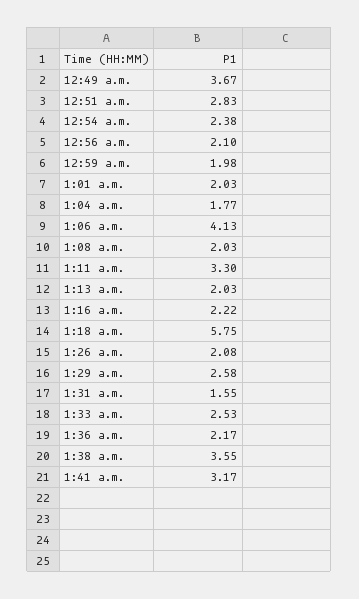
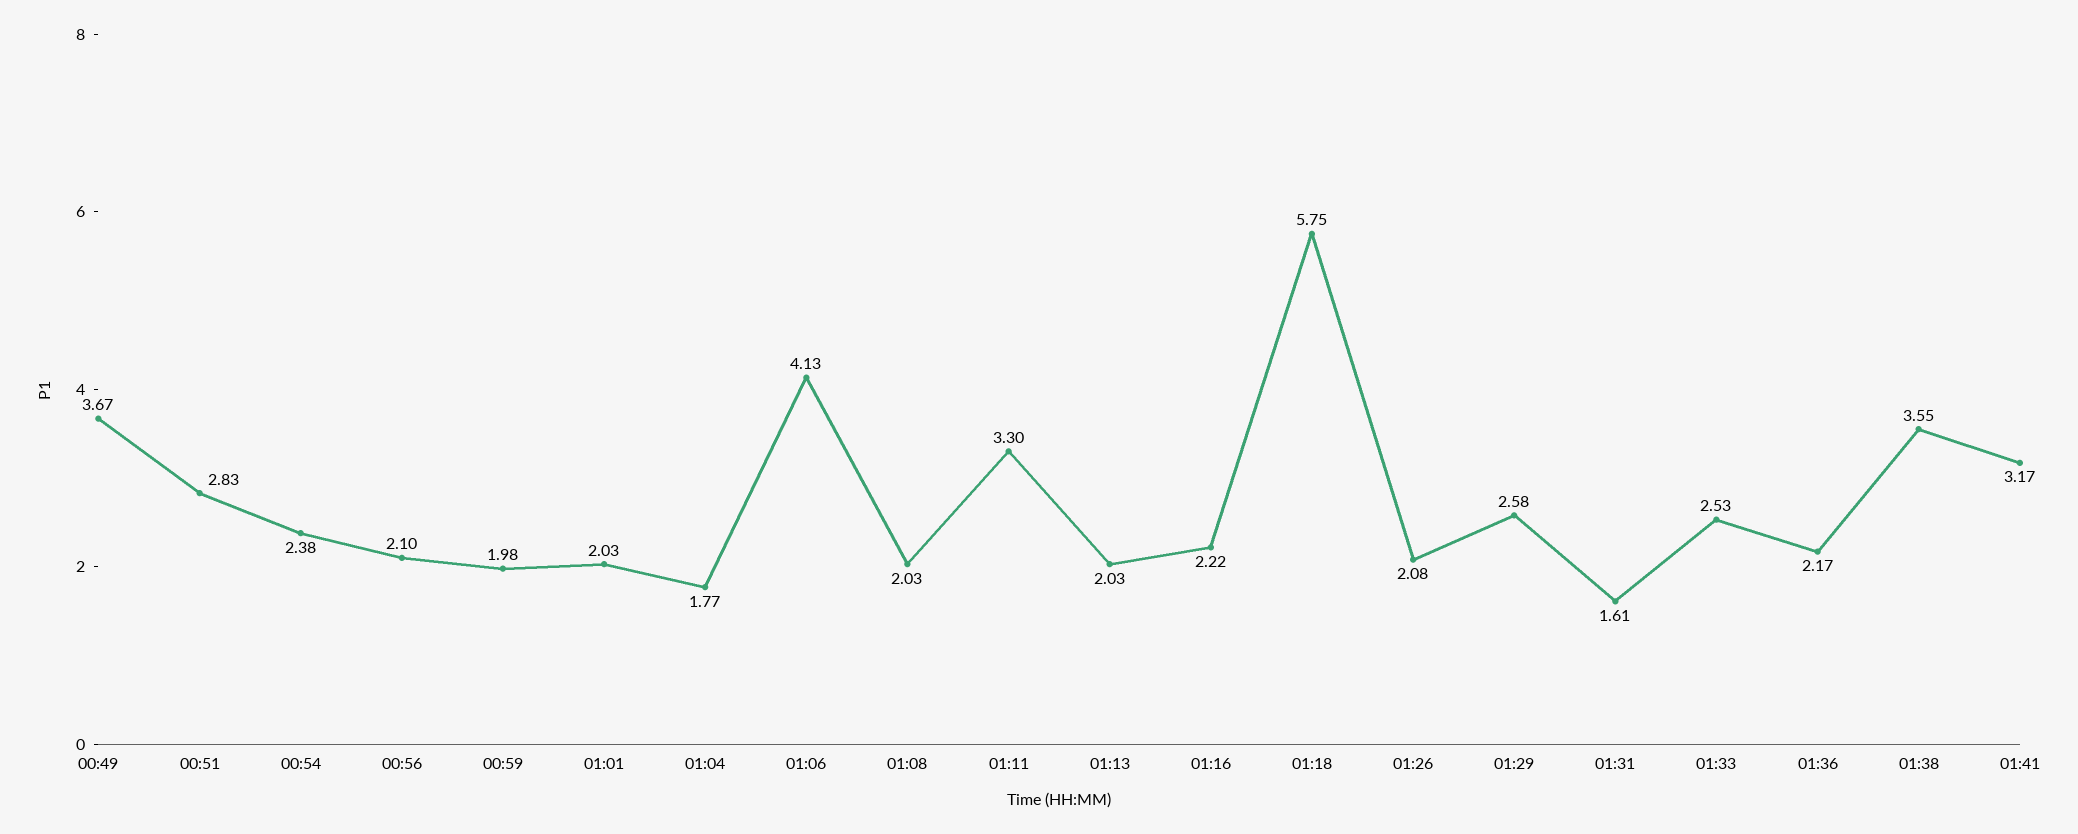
1:31 a.m.: 1.55 -> 1.61

